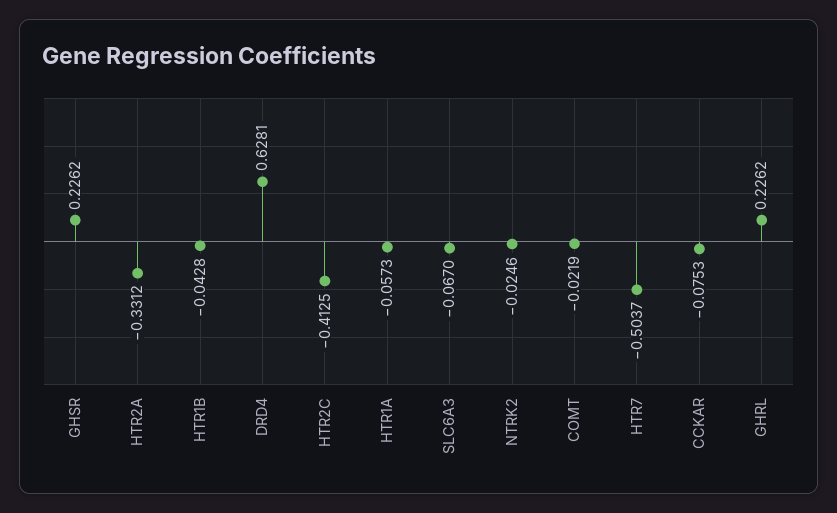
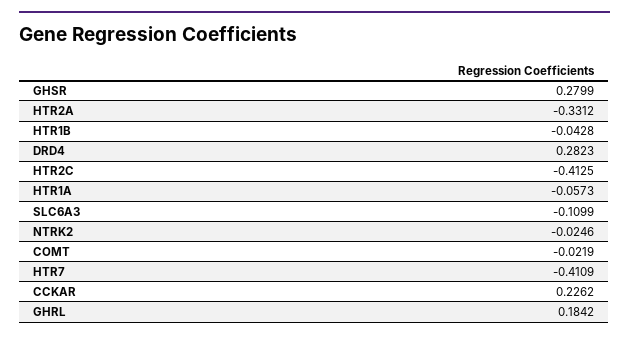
GHSR: 0.2262 -> 0.2799
DRD4: 0.6281 -> 0.2823
SLC6A3: -0.067 -> -0.1099
HTR7: -0.5037 -> -0.4109
CCKAR: -0.0753 -> 0.2262
GHRL: 0.2262 -> 0.1842

